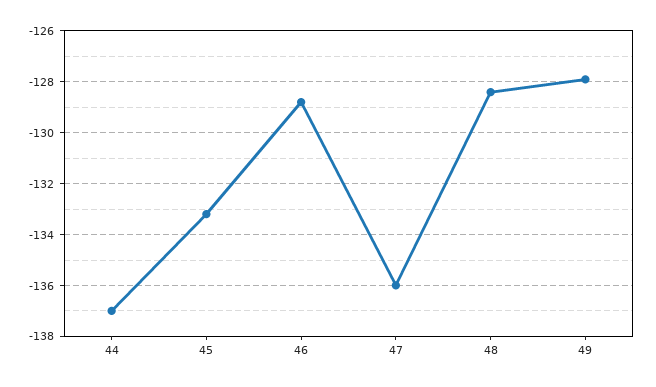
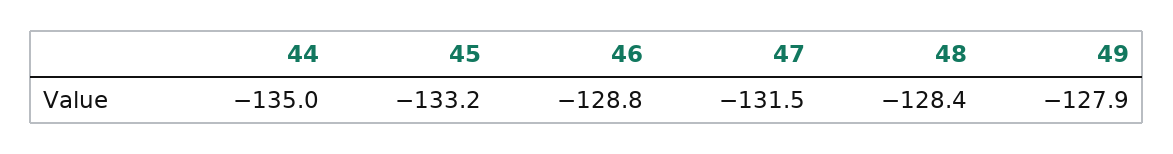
44: -137 -> -135
47: -136 -> -131.5

